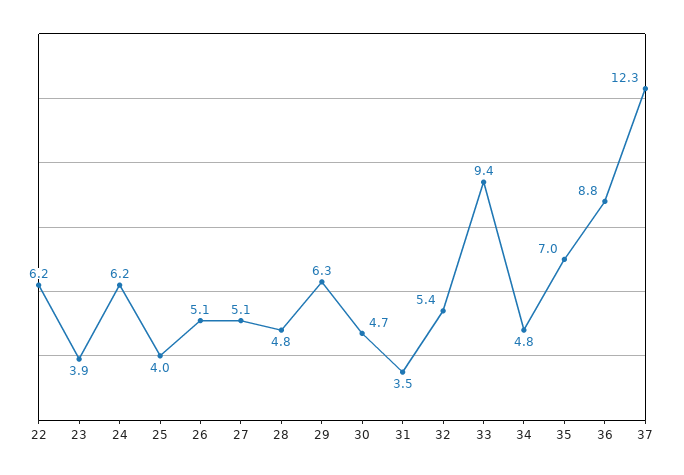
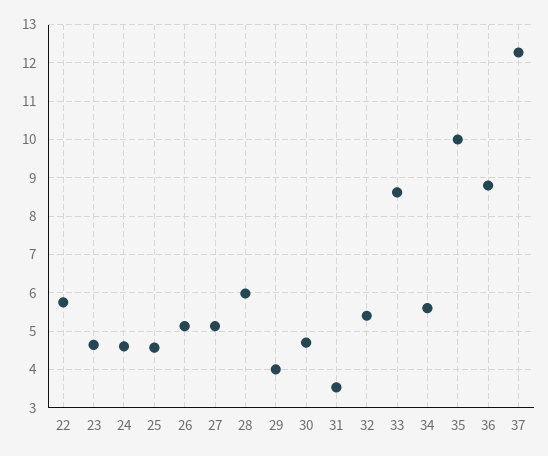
22: 6.2 -> 5.8
23: 3.9 -> 4.6
24: 6.2 -> 4.6
25: 4 -> 4.6
28: 4.8 -> 6
29: 6.3 -> 4
33: 9.4 -> 8.6
34: 4.8 -> 5.6
35: 7 -> 10

